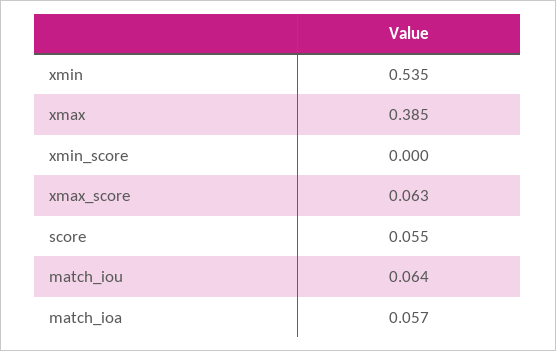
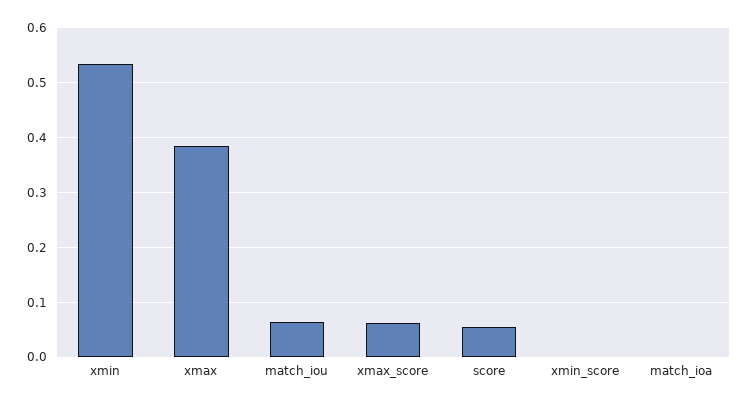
match_ioa: 0.057 -> 0

